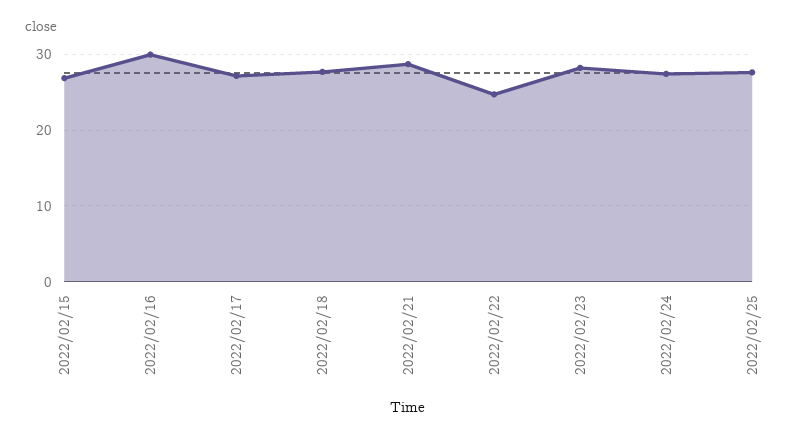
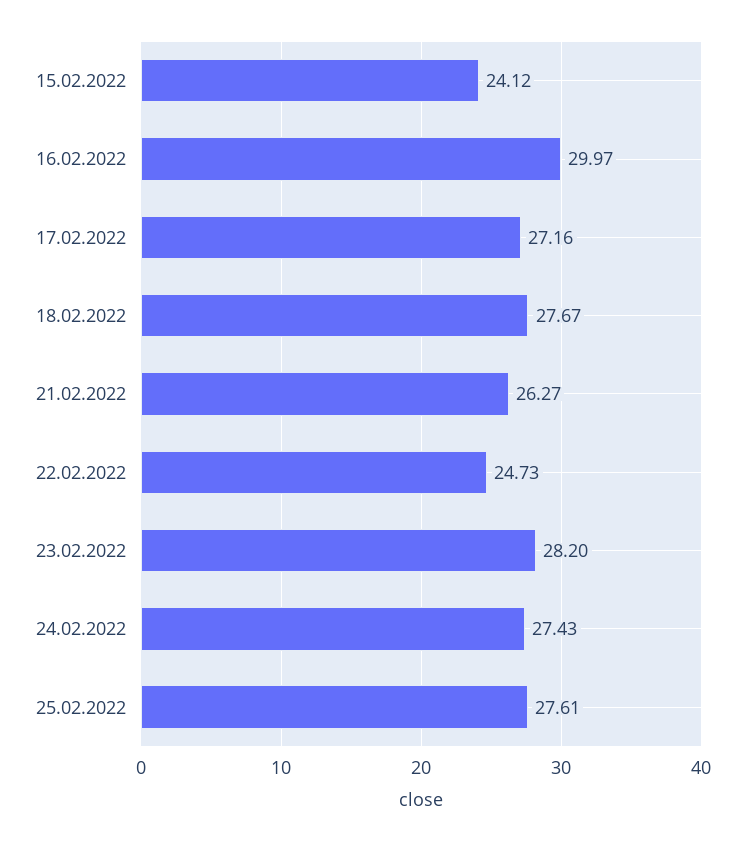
2022/02/15: 27 -> 24.12
2022/02/21: 29 -> 26.27

